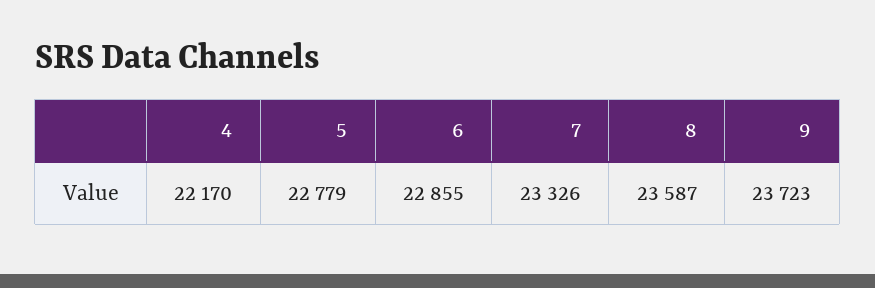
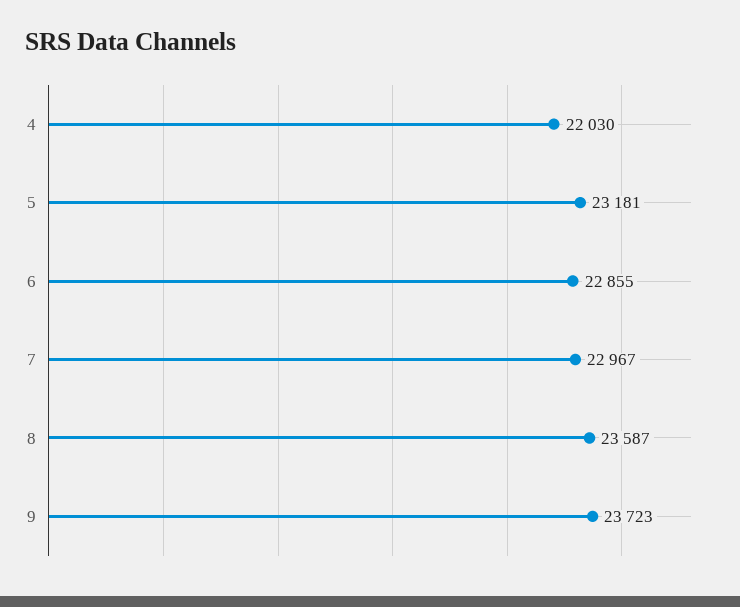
4: 22170 -> 22030
5: 22779 -> 23181
7: 23326 -> 22967

